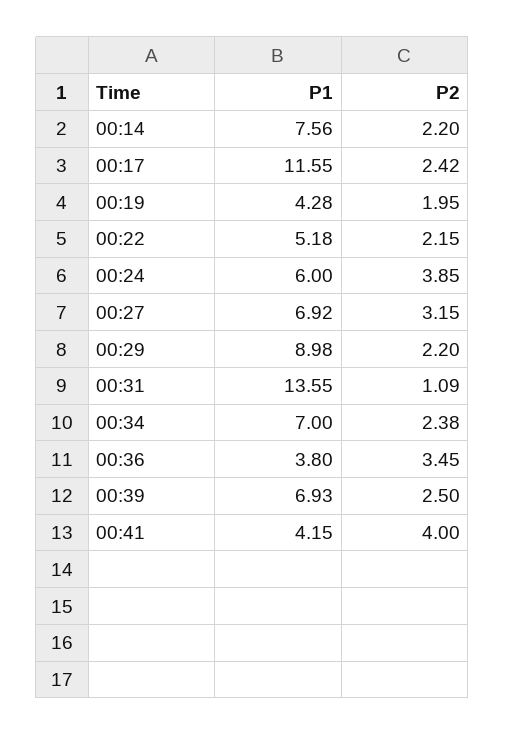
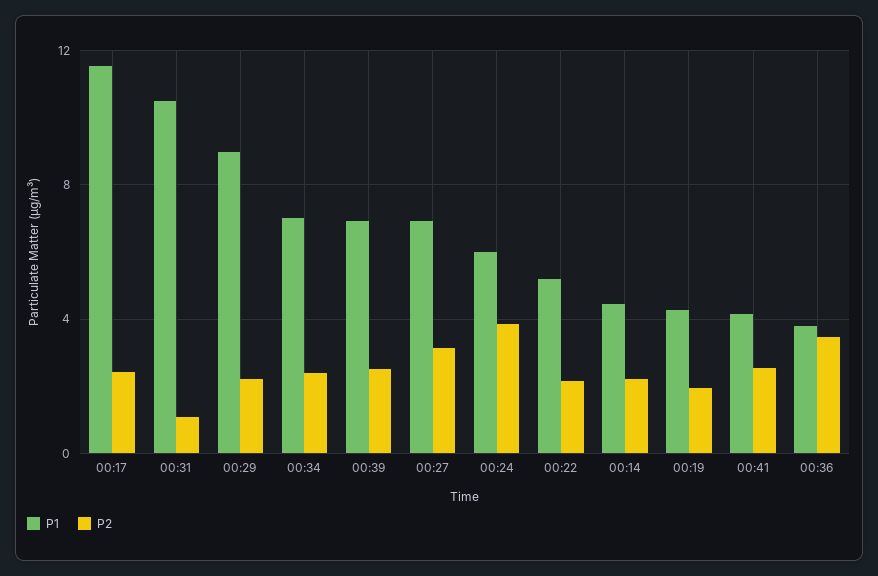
P1, 00:14: 7.56 -> 4.5
P1, 00:31: 13.55 -> 10.5
P2, 00:41: 4 -> 2.5

